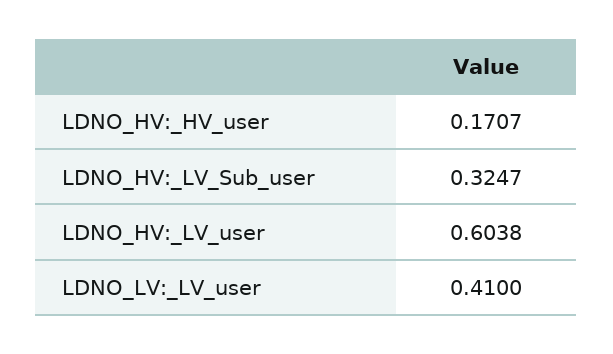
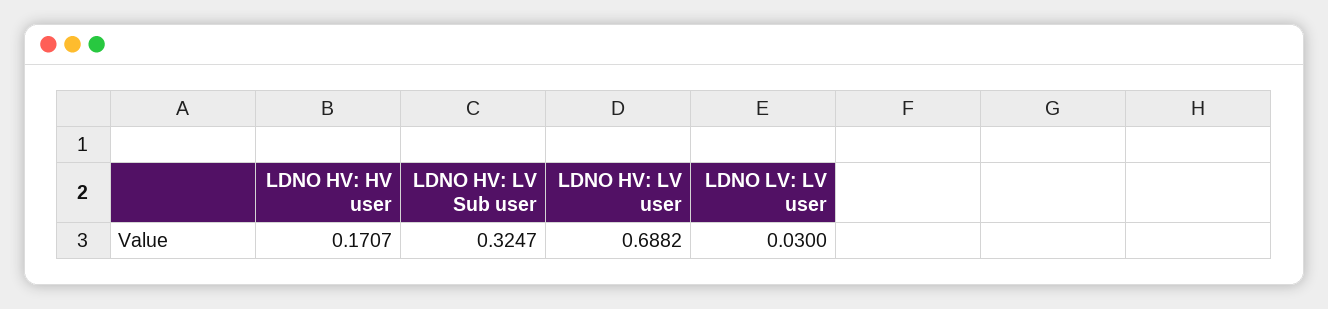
LDNO_HV:_LV_user: 0.6038 -> 0.6882
LDNO_LV:_LV_user: 0.41 -> 0.03

